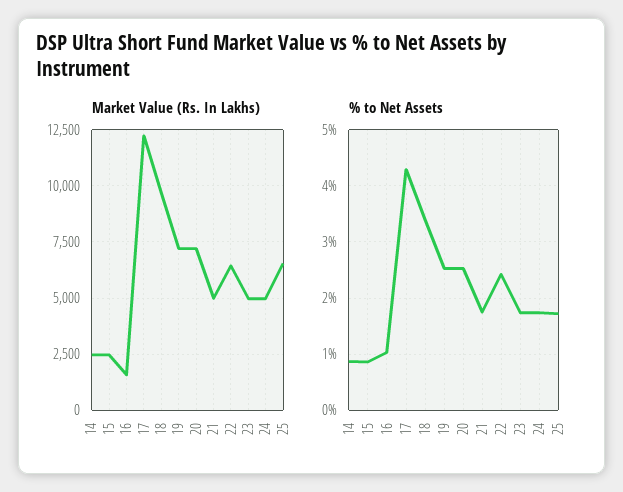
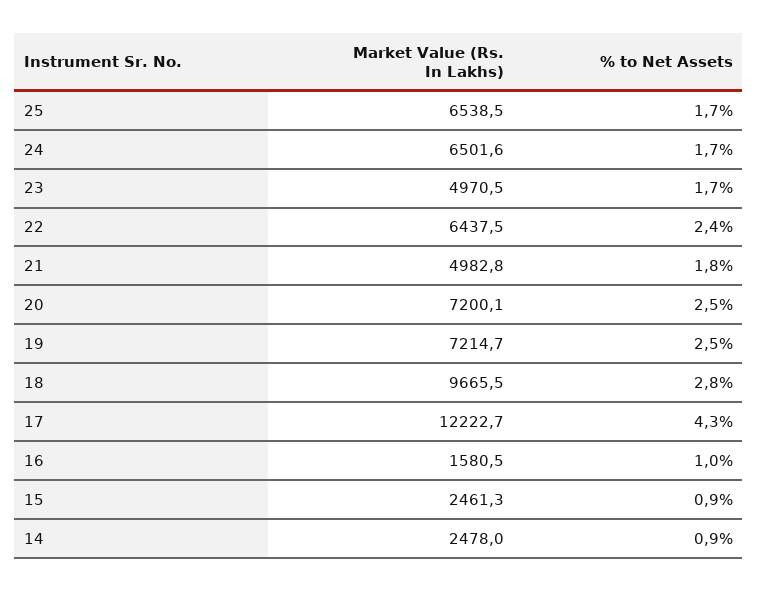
Market Value (Rs. In Lakhs), 24: 5000 -> 6501.6
% to Net Assets, 18: 3.4 -> 2.8

